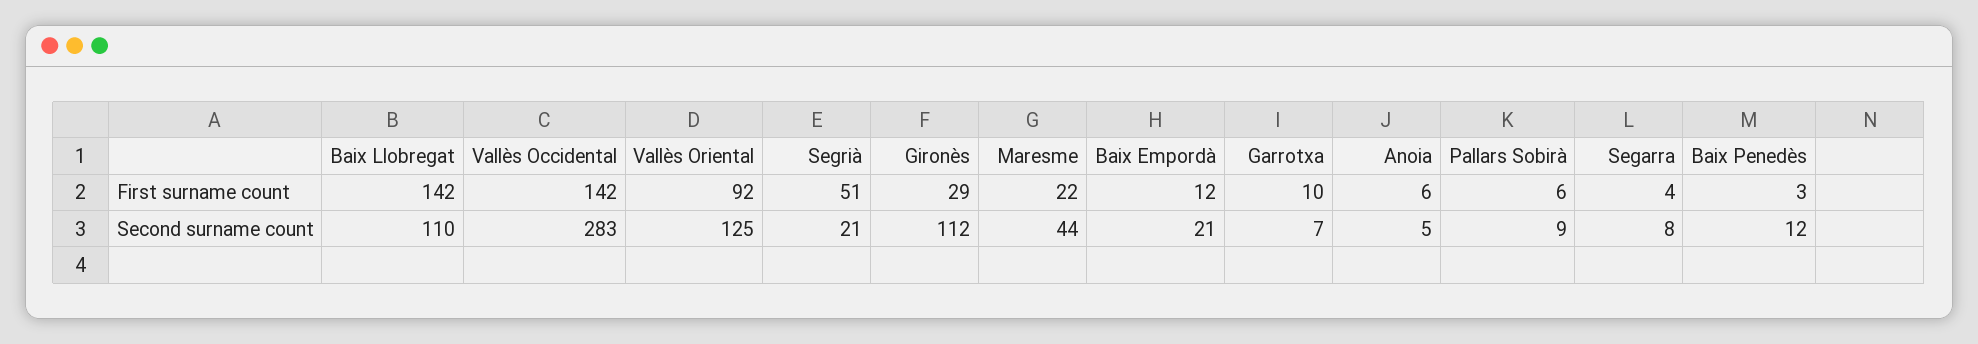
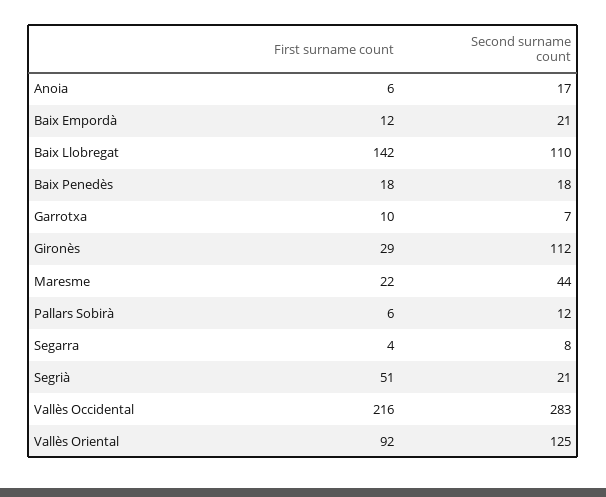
Vallès Occidental, First surname count: 142 -> 216
Baix Penedès, First surname count: 3 -> 18
Anoia, Second surname count: 5 -> 17
Pallars Sobirà, Second surname count: 9 -> 12
Baix Penedès, Second surname count: 12 -> 18

